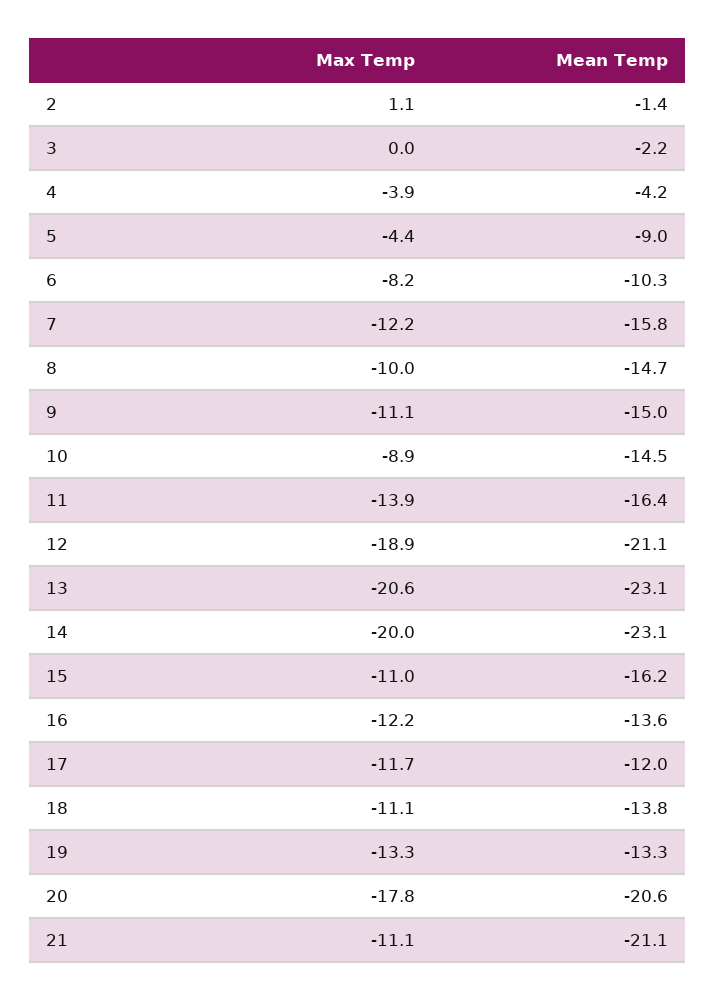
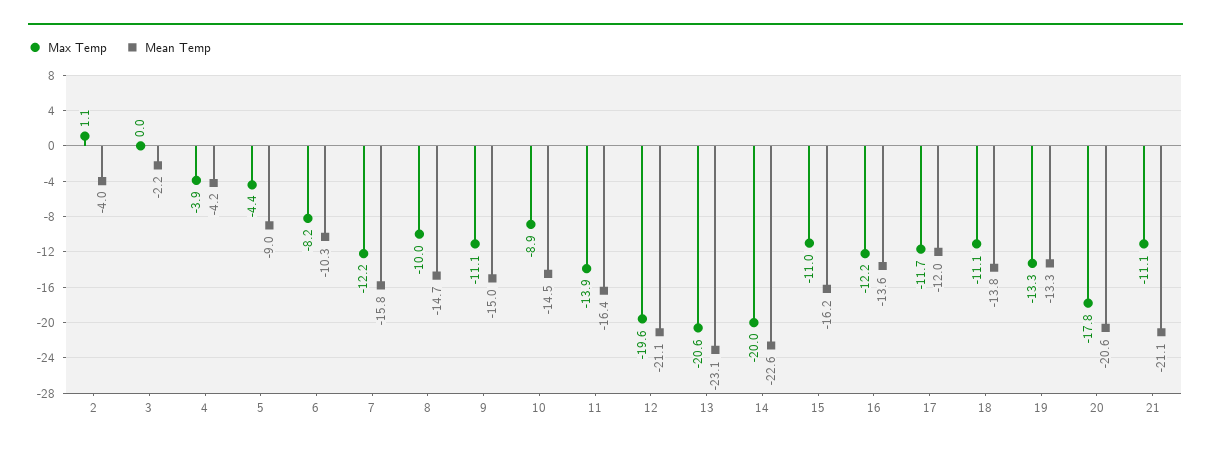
Mean Temp, 2: -1.4 -> -4
Max Temp, 12: -18.9 -> -19.6
Mean Temp, 14: -23.1 -> -22.6

